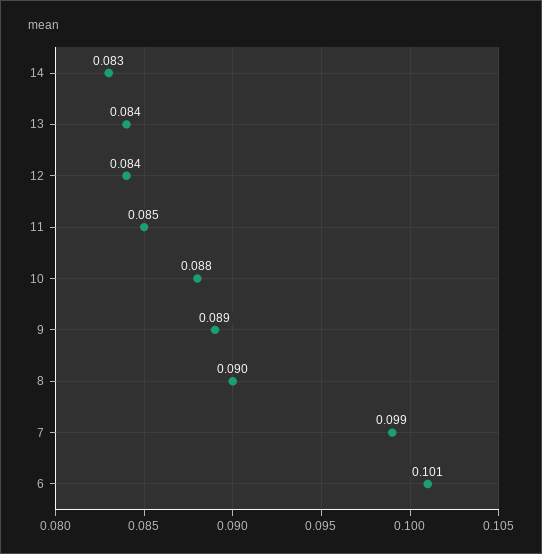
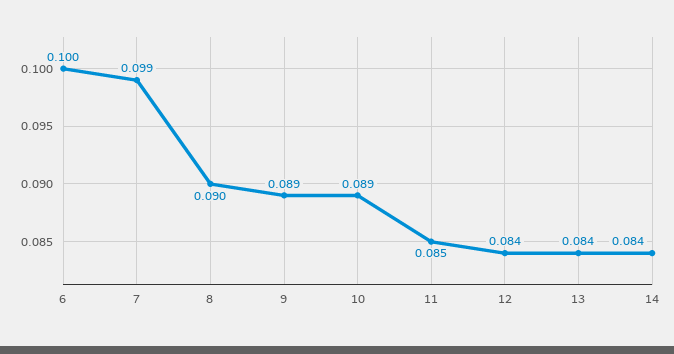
14: 0.083 -> 0.084
10: 0.088 -> 0.089
6: 0.101 -> 0.1

